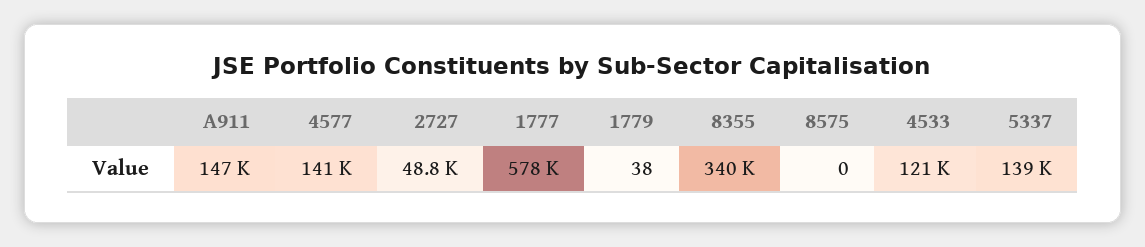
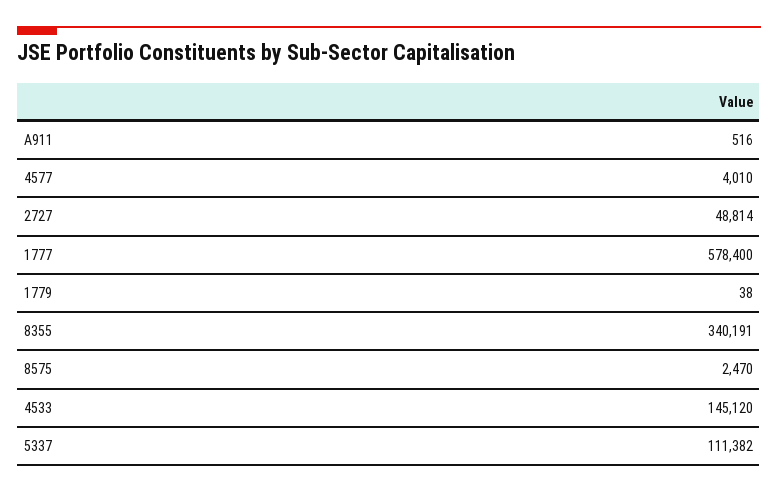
A911: 147000 -> 516
4577: 141000 -> 4010
8575: 0 -> 2470
4533: 121000 -> 145120
5337: 139000 -> 111382

